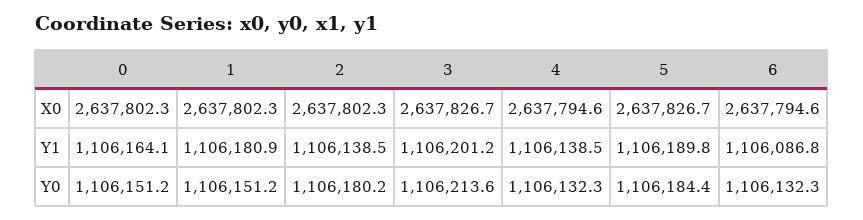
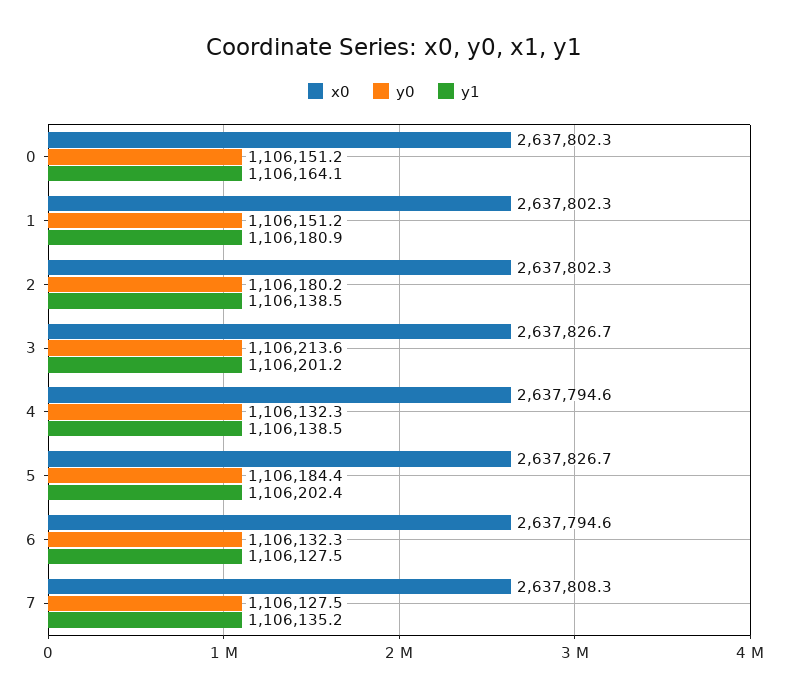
Y1, 5: 1106189.8 -> 1106202.4
Y1, 6: 1106086.8 -> 1106127.5
X0, 7: none -> 2637808.3
Y0, 7: none -> 1106127.5
Y1, 7: none -> 1106135.2

